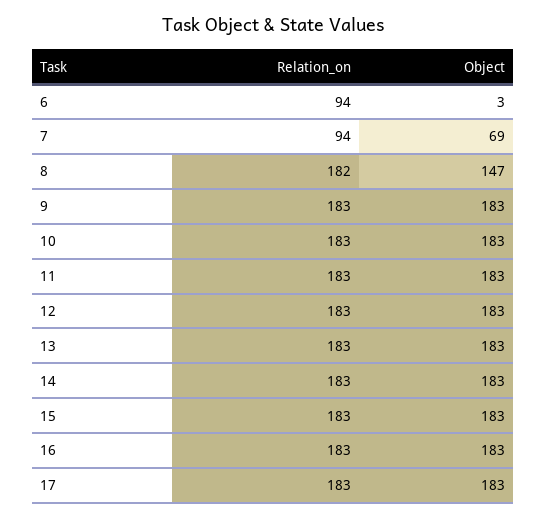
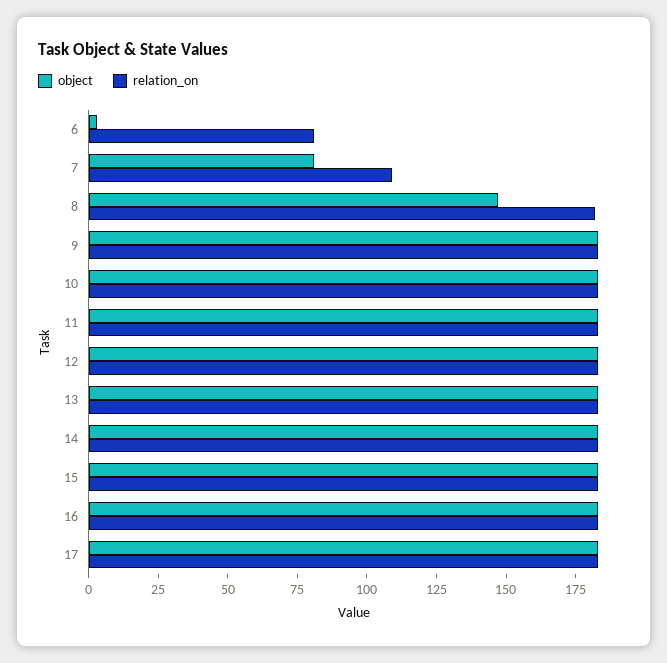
Relation_on, 6: 94 -> 80
Relation_on, 7: 94 -> 110
Object, 7: 69 -> 80

